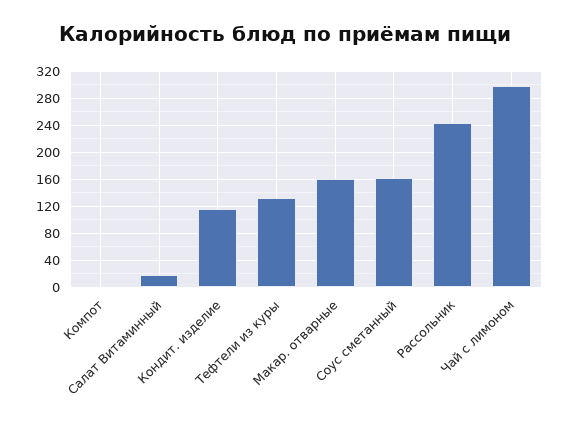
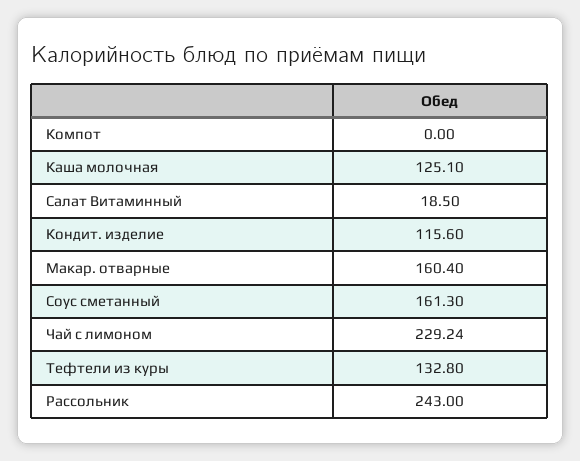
Чай с лимоном: 300 -> 229.24
Каша молочная: none -> 125.1

